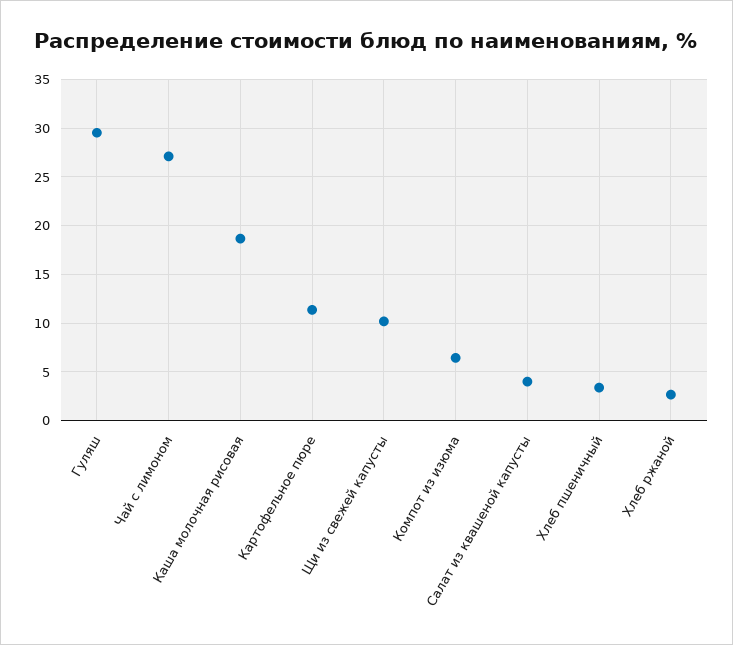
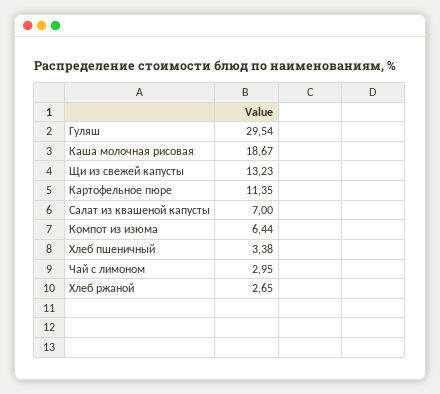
Чай с лимоном: 27 -> 2.95
Щи из свежей капусты: 10 -> 13.23
Салат из квашеной капусты: 4 -> 7

